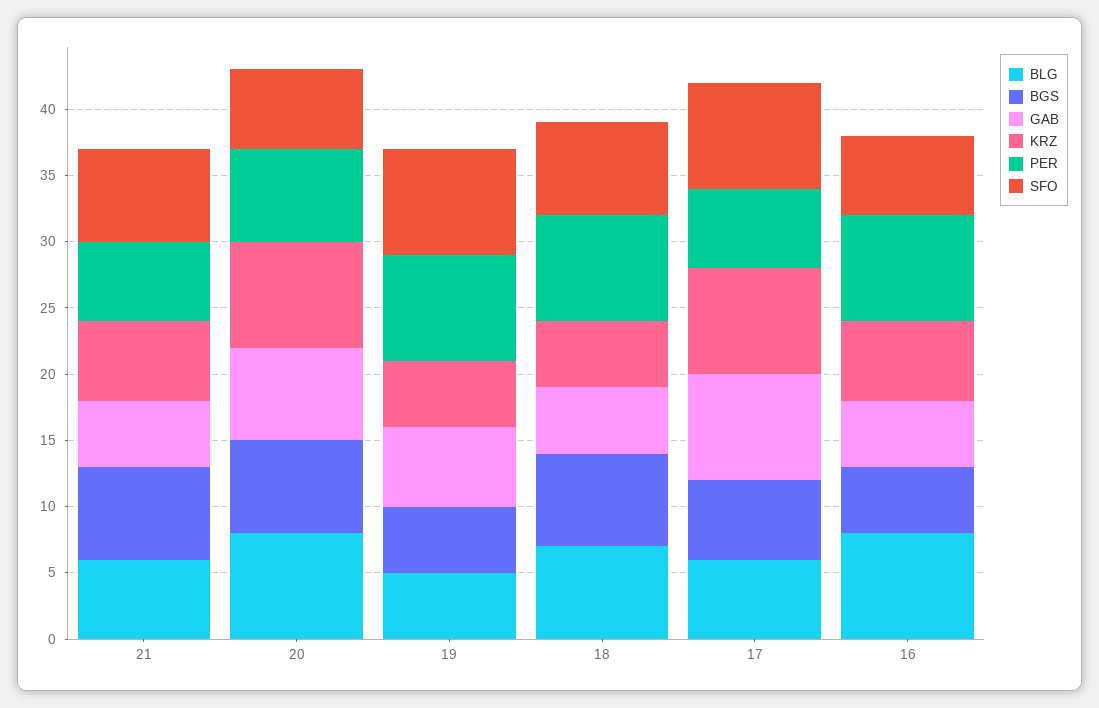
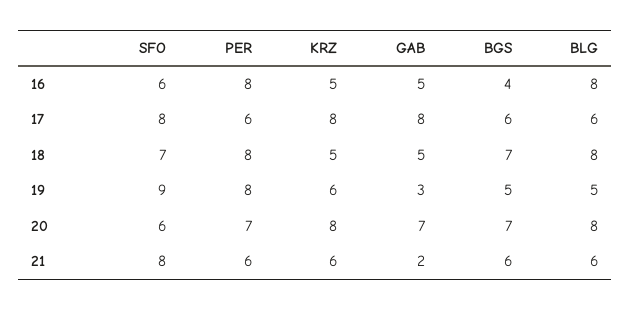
BGS, 21: 7 -> 6
GAB, 21: 5 -> 2
SFO, 21: 7 -> 8
GAB, 19: 6 -> 3
KRZ, 19: 5 -> 6
SFO, 19: 8 -> 9
BLG, 18: 7 -> 8
BGS, 16: 5 -> 4
KRZ, 16: 6 -> 5

